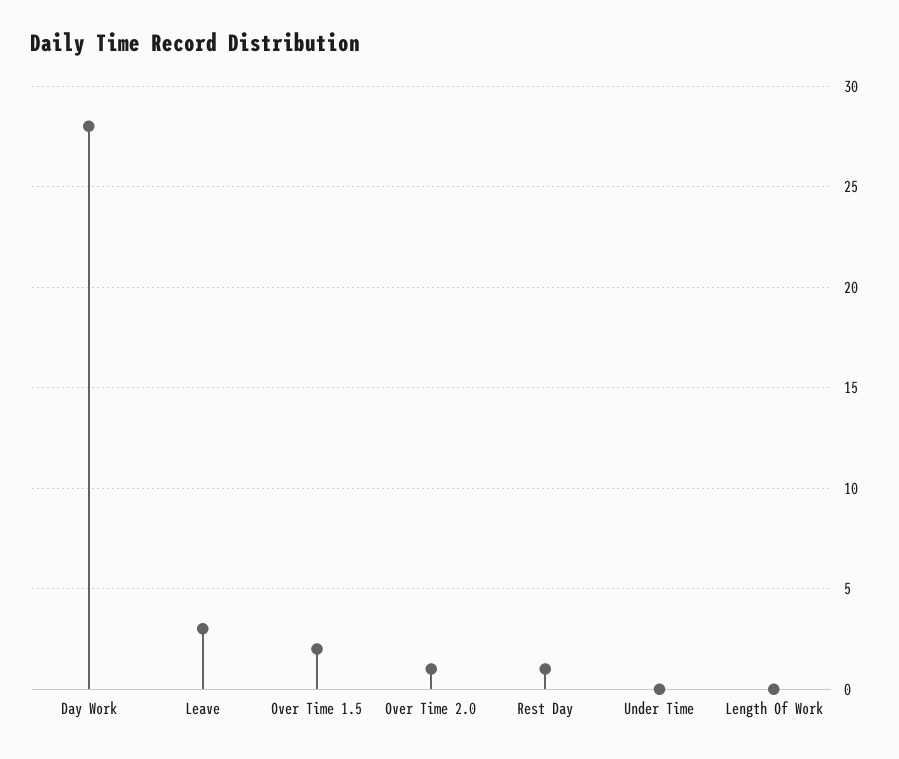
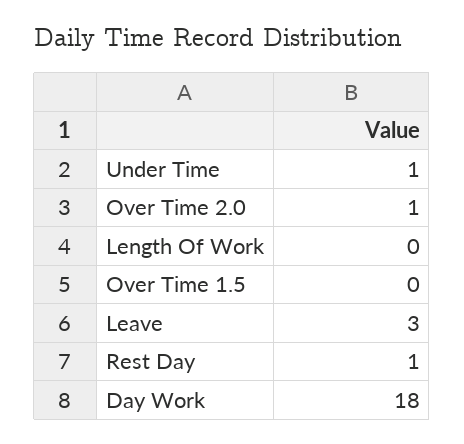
Day Work: 28 -> 18
Over Time 1.5: 2 -> 0
Under Time: 0 -> 1

